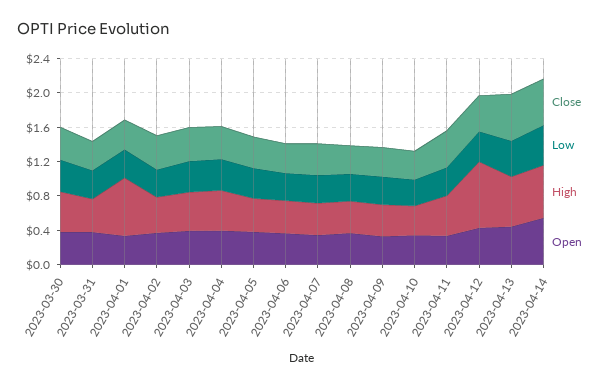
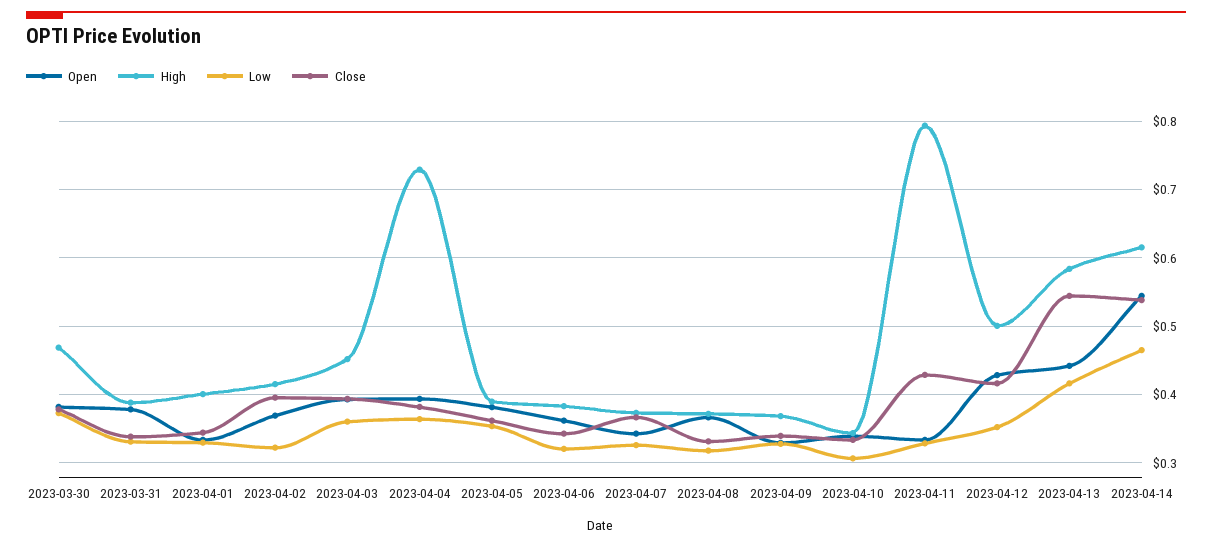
High, 2023-04-01: 0.7 -> 0.4
High, 2023-04-04: 0.5 -> 0.73
High, 2023-04-11: 0.5 -> 0.79
High, 2023-04-12: 0.8 -> 0.5

